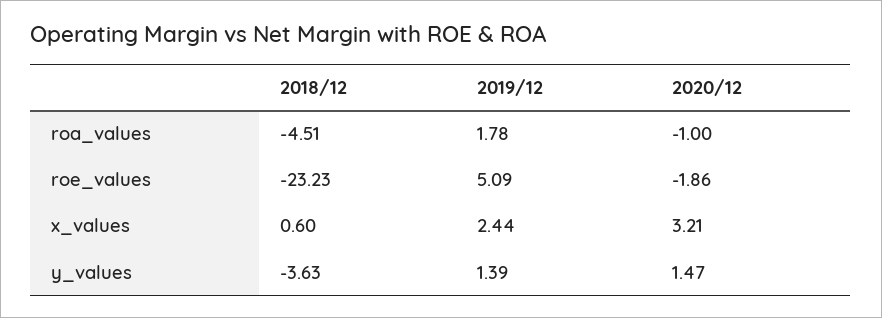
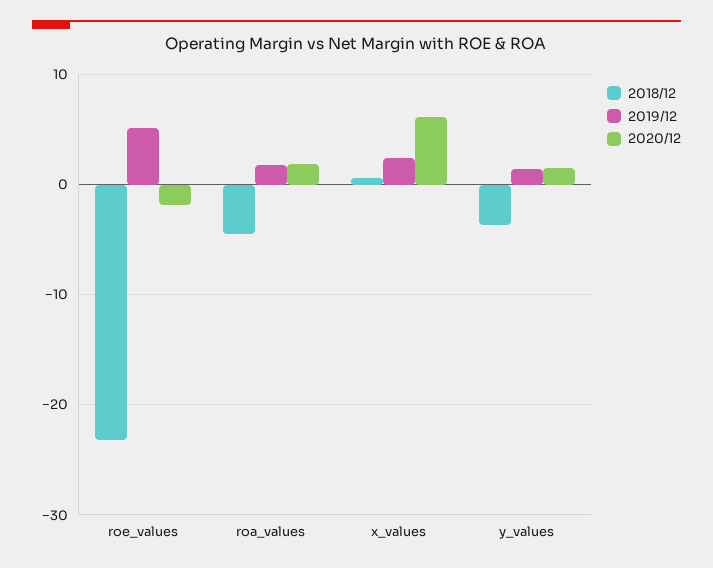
2020/12, roa_values: -1 -> 2
2020/12, x_values: 3.21 -> 6

